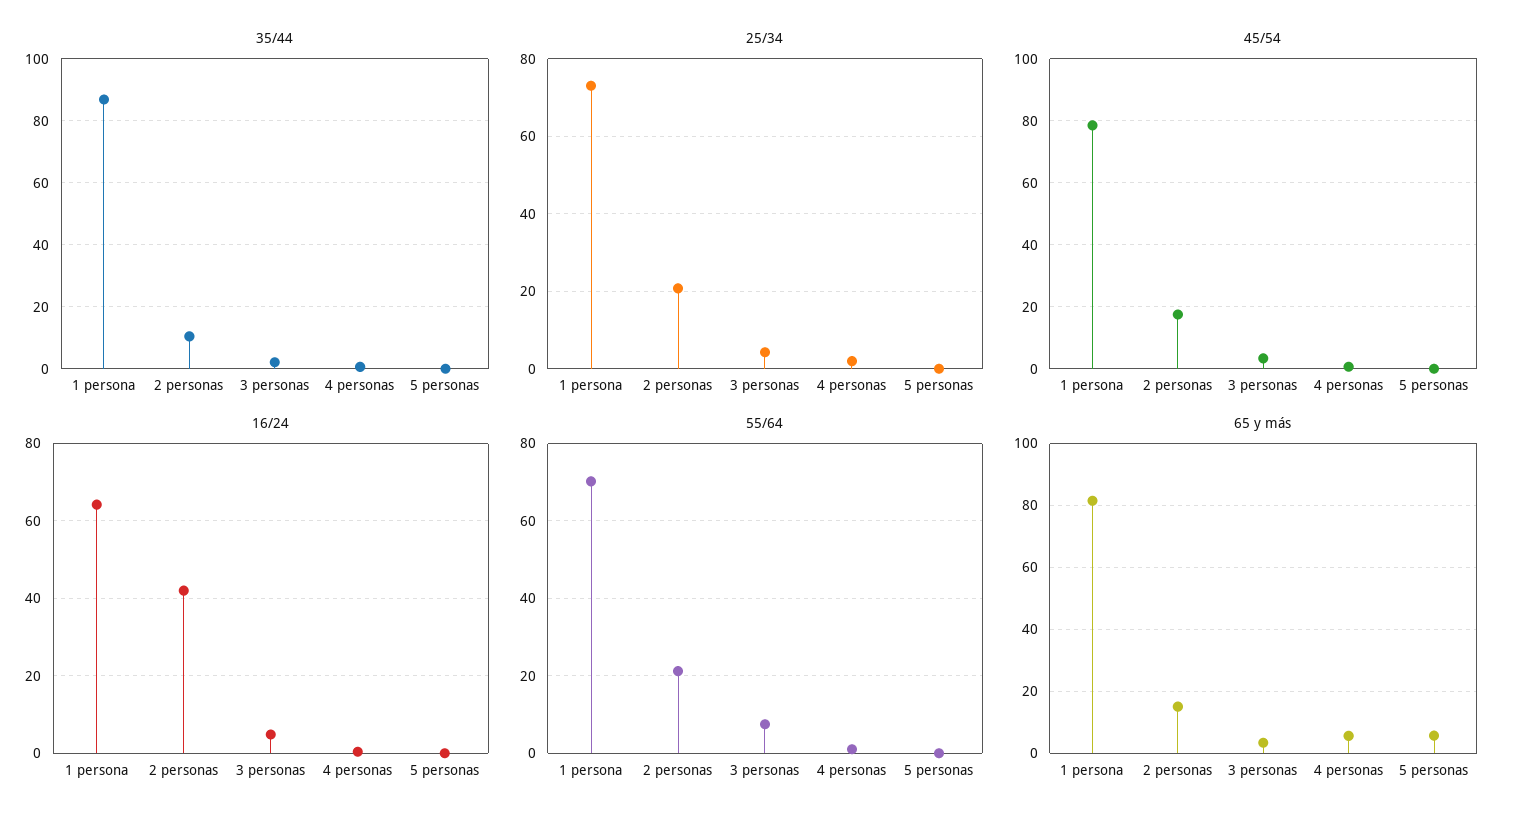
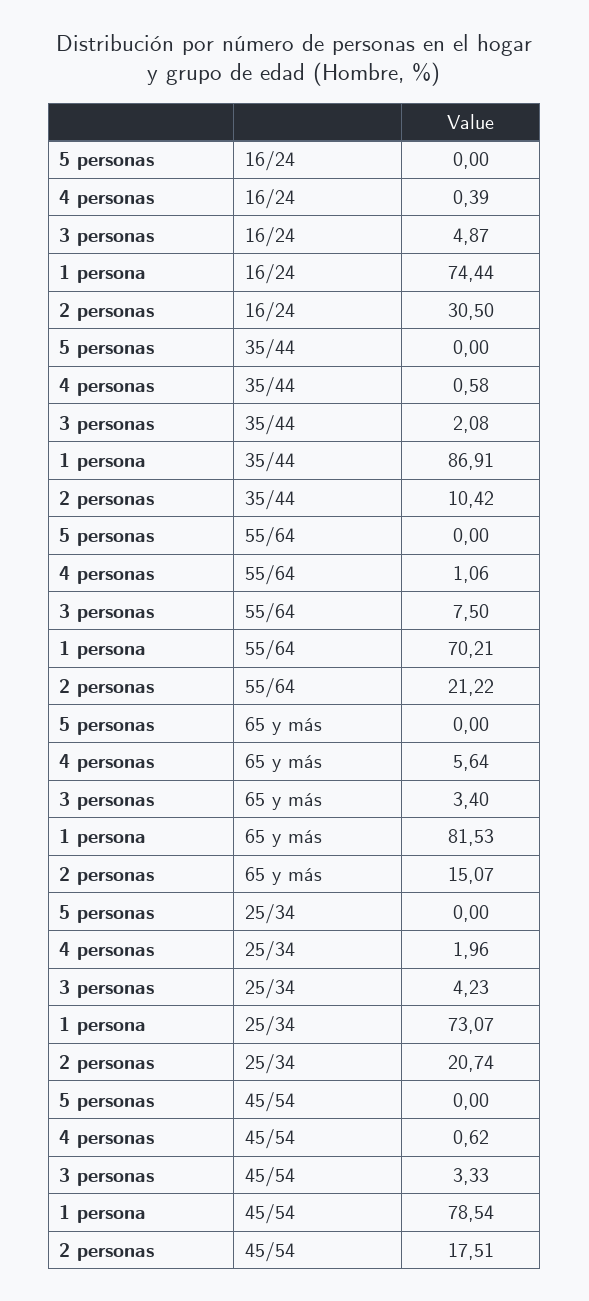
16/24, 1 persona: 64 -> 74.44
16/24, 2 personas: 42 -> 30.5
65 y más, 5 personas: 6 -> 0

